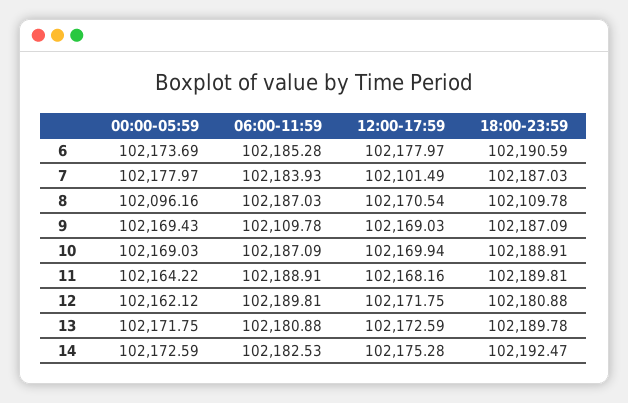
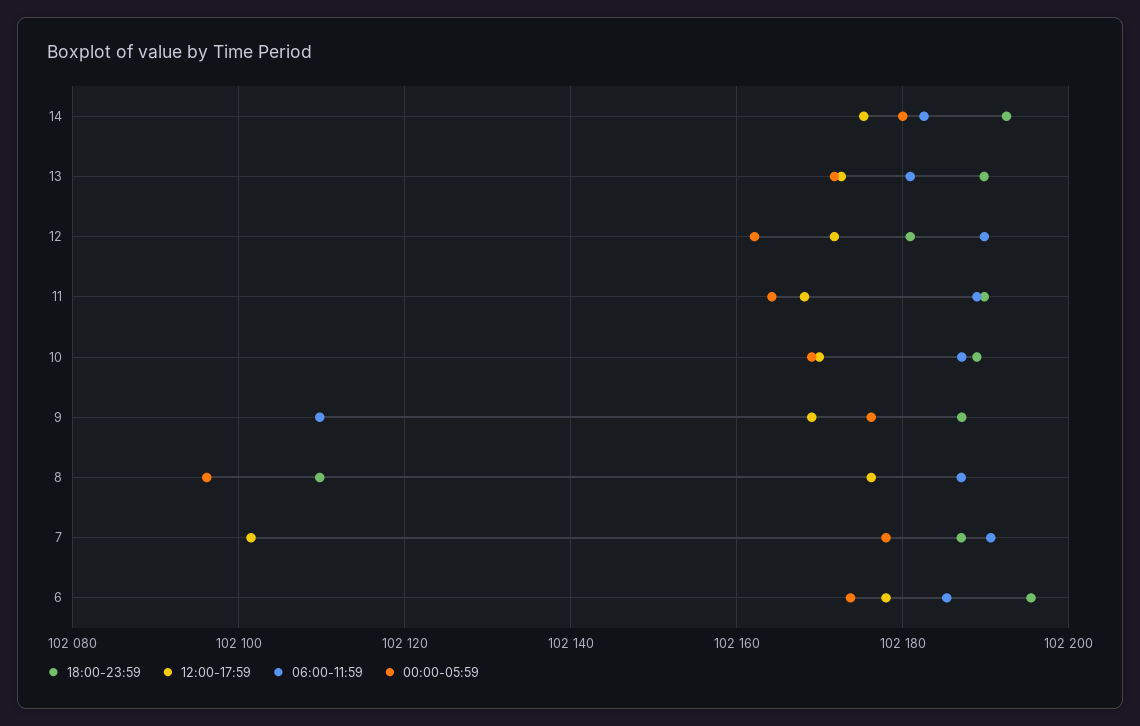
18:00-23:59, 6: 102190.59 -> 102196
06:00-11:59, 7: 102183.93 -> 102190
12:00-17:59, 8: 102170.54 -> 102176
00:00-05:59, 9: 102169.43 -> 102176
00:00-05:59, 14: 102172.59 -> 102180

